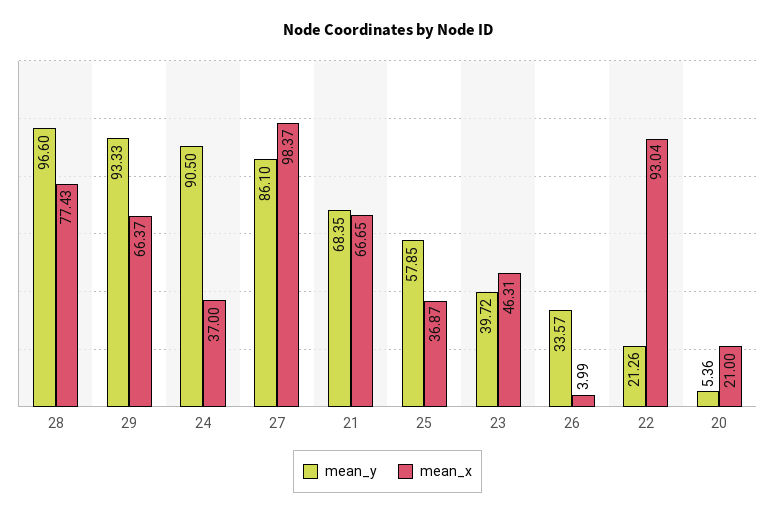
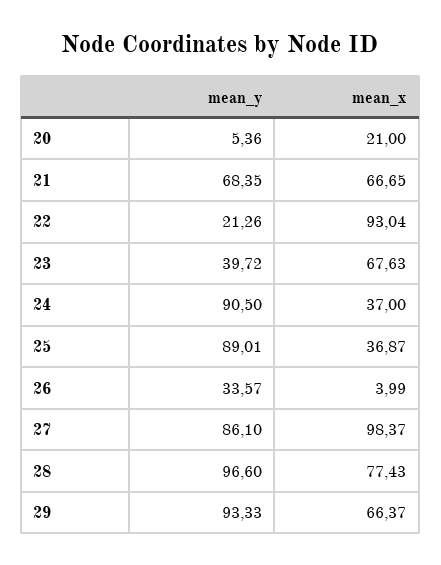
mean_y, 25: 57.85 -> 89.01
mean_x, 23: 46.31 -> 67.63

